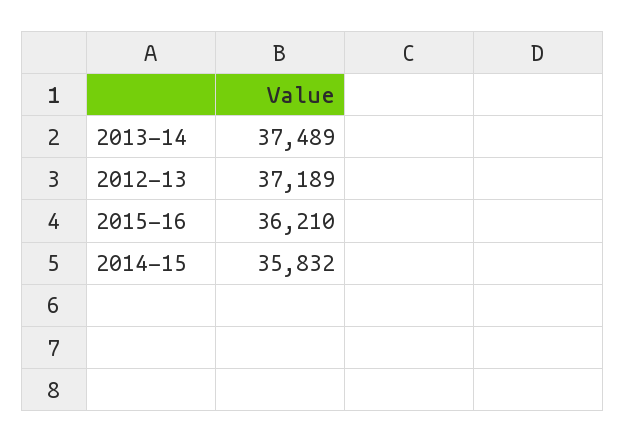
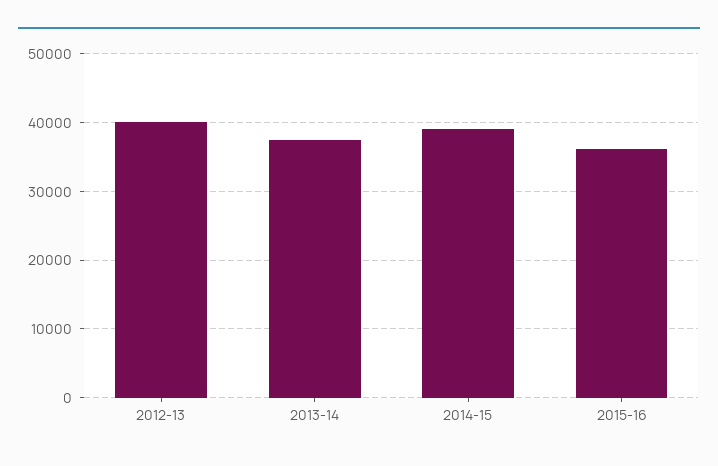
2012-13: 37189 -> 40000
2014-15: 35832 -> 39000

